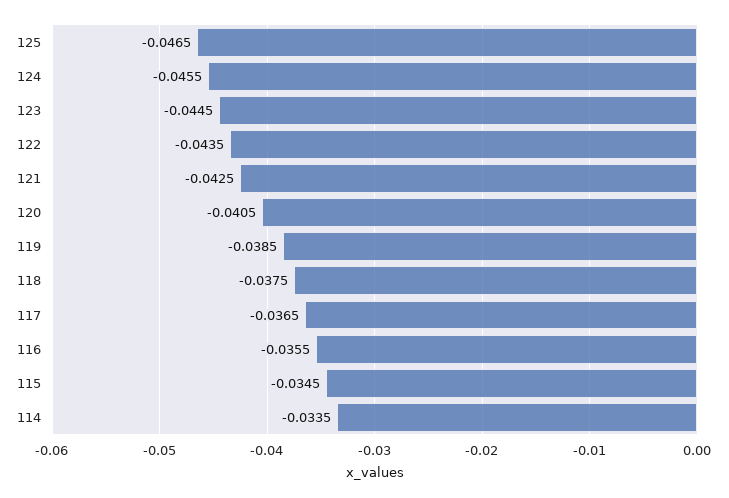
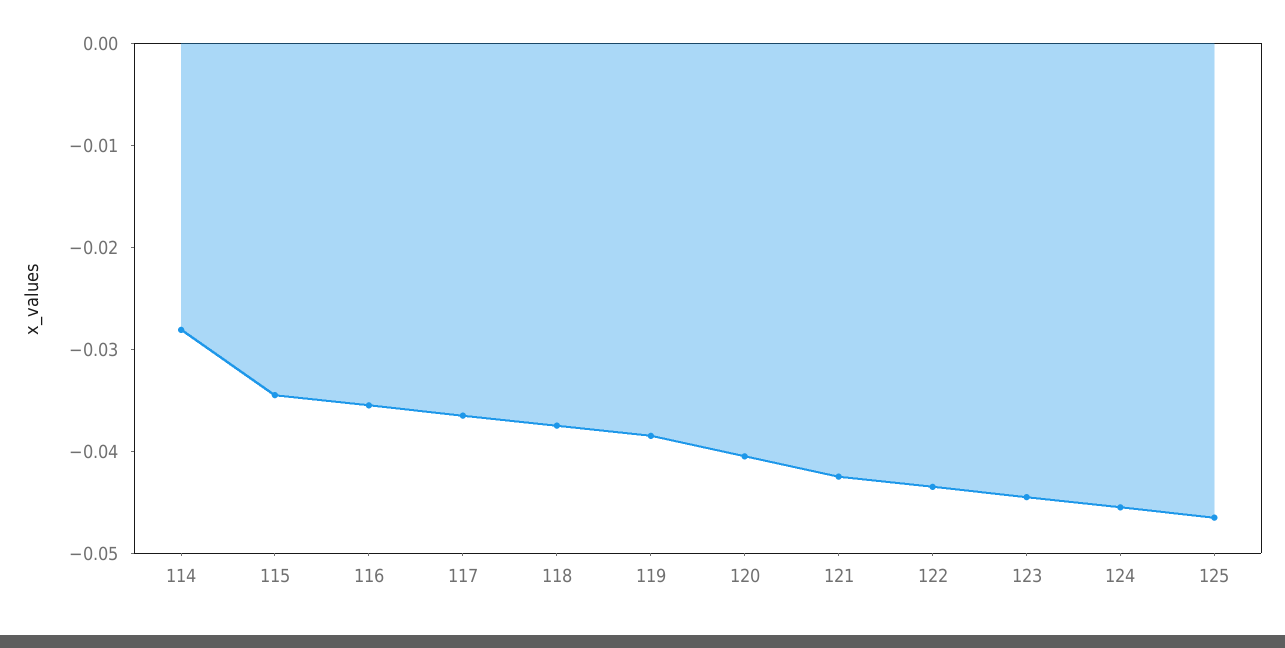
114: -0.0335 -> -0.028

